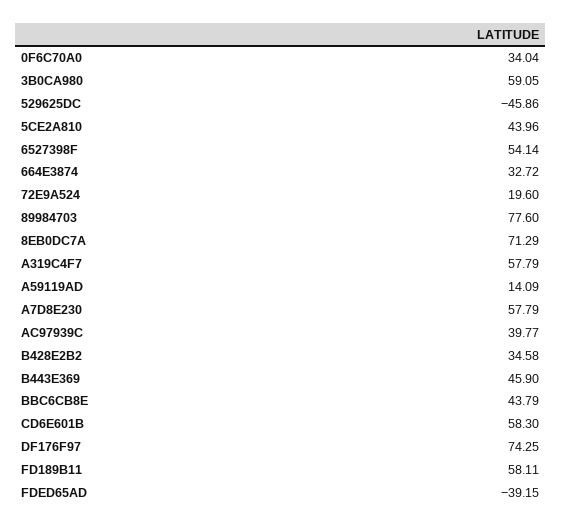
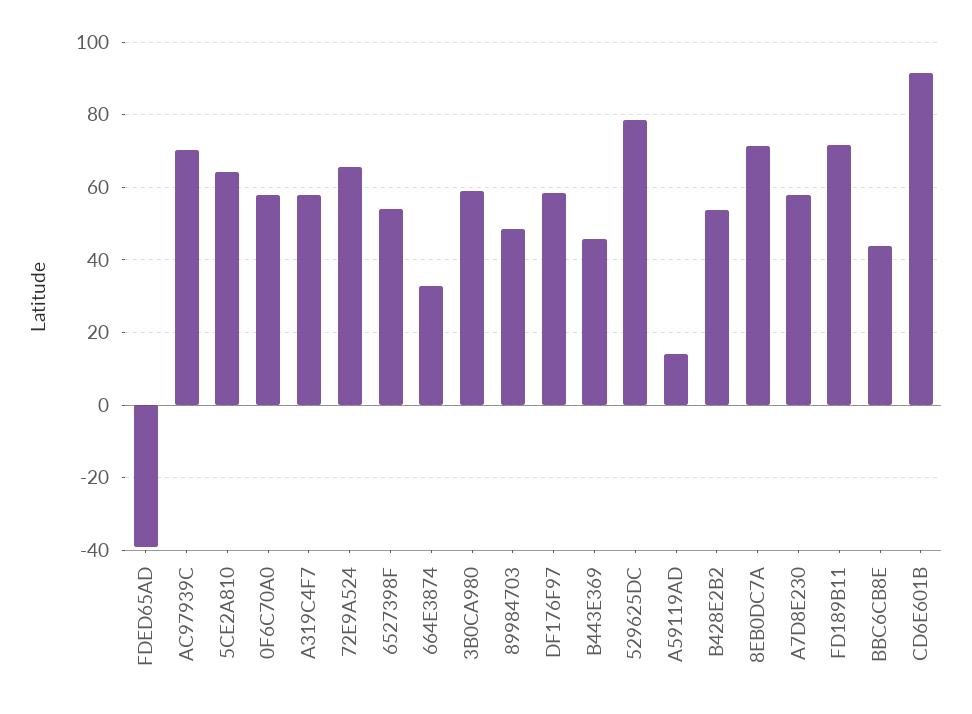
0F6C70A0: 34.04 -> 58
529625DC: -45.86 -> 78
5CE2A810: 43.96 -> 64
72E9A524: 19.6 -> 66
89984703: 77.6 -> 48
AC97939C: 39.77 -> 70
B428E2B2: 34.58 -> 54
CD6E601B: 58.3 -> 92
DF176F97: 74.25 -> 58
FD189B11: 58.11 -> 72

